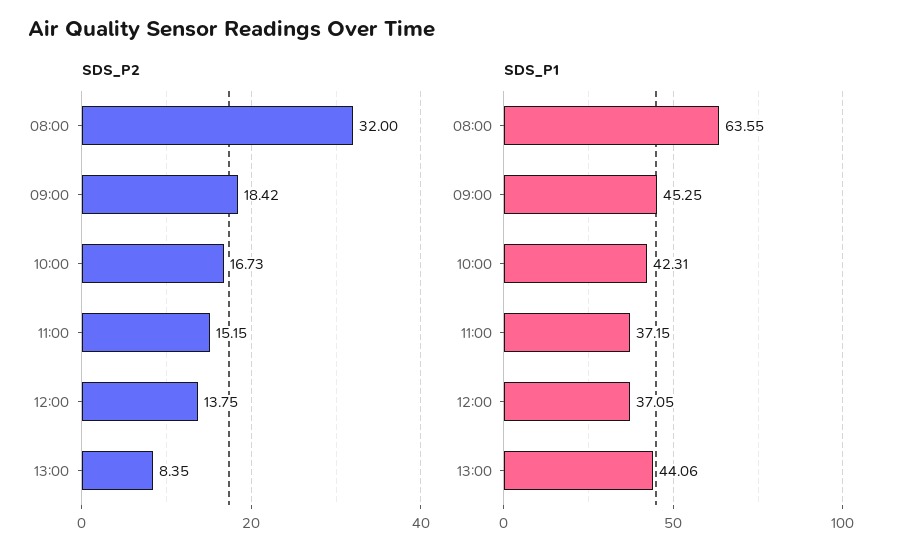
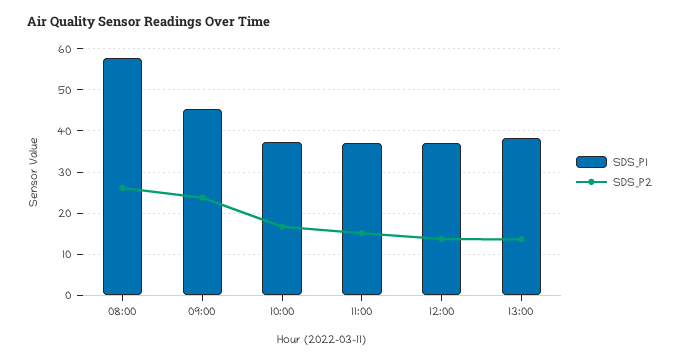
SDS_P2, 08:00: 32 -> 26
SDS_P2, 09:00: 18.42 -> 24
SDS_P2, 13:00: 8.35 -> 14
SDS_P1, 08:00: 63.55 -> 58
SDS_P1, 10:00: 42.31 -> 38
SDS_P1, 13:00: 44.06 -> 38

